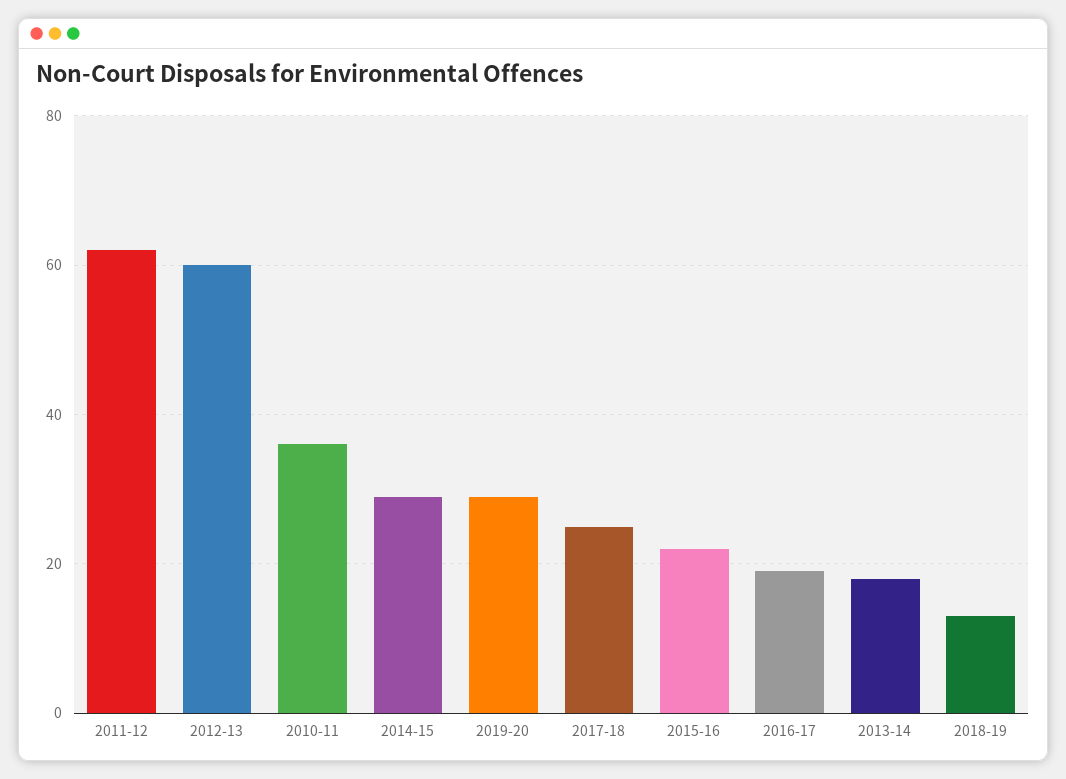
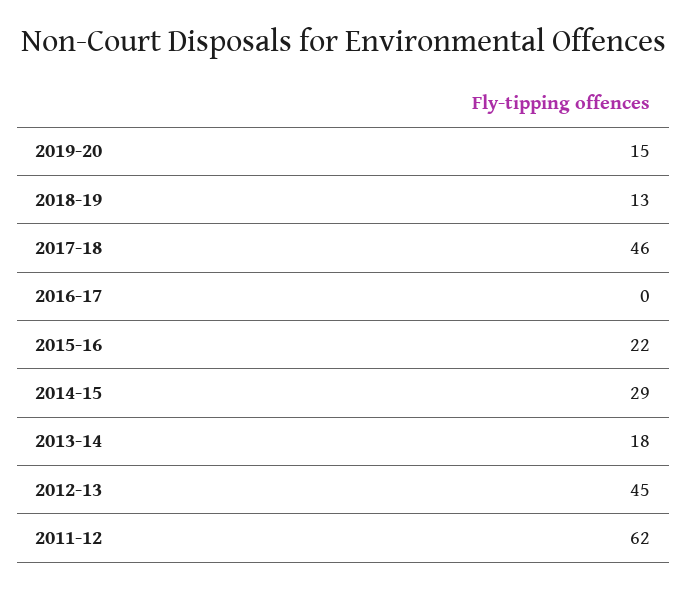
2012-13: 60 -> 45
2010-11: 35 -> none
2019-20: 30 -> 15
2017-18: 25 -> 46
2016-17: 20 -> 0

